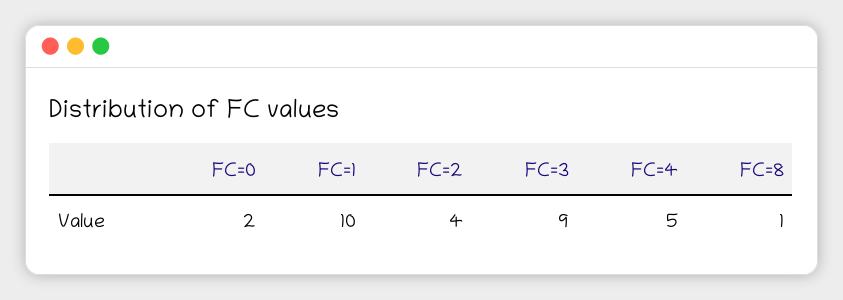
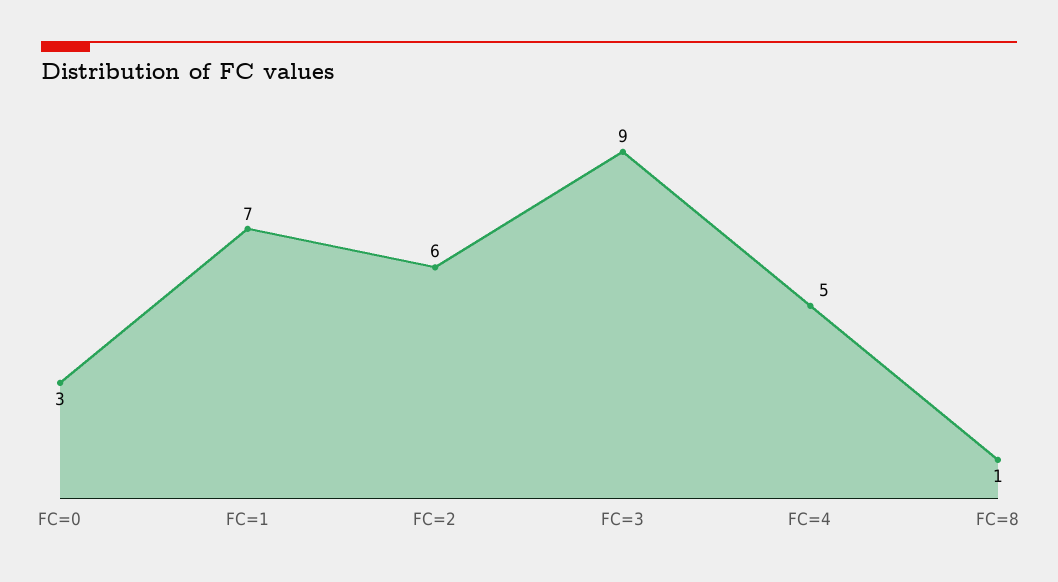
FC=0: 2 -> 3
FC=1: 10 -> 7
FC=2: 4 -> 6

